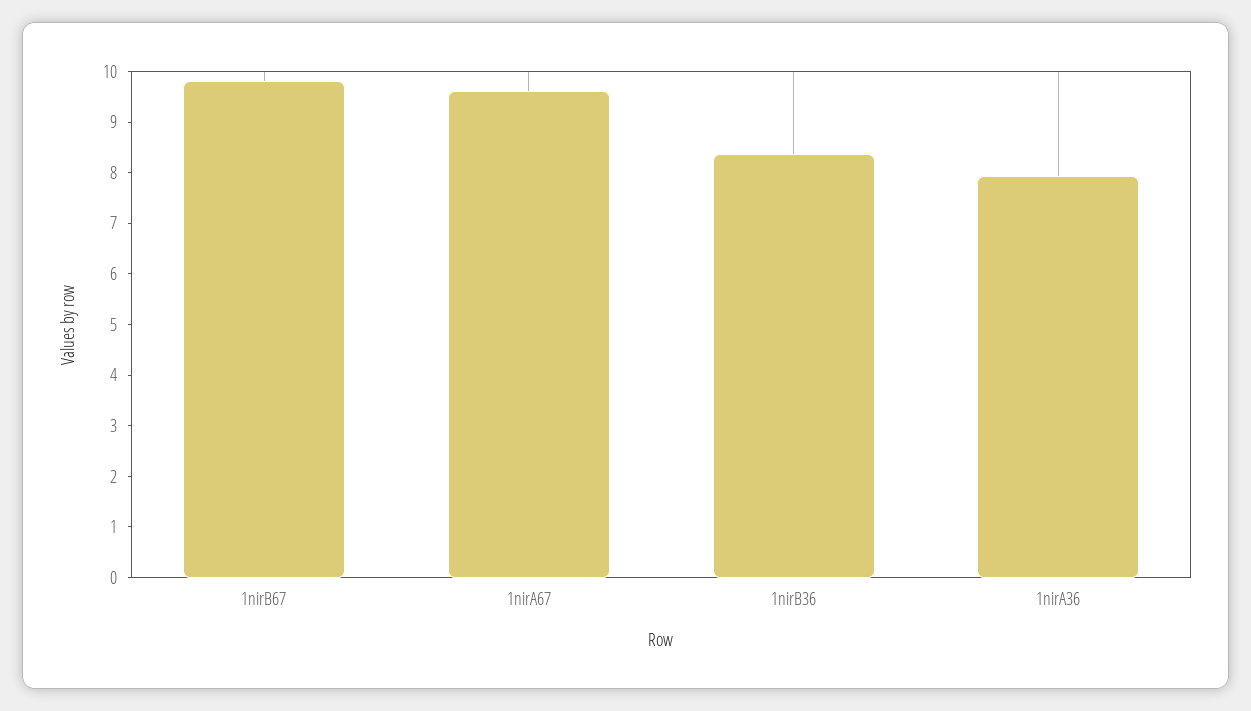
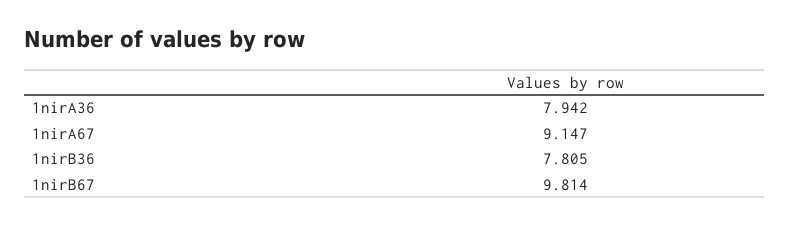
1nirA67: 9.6 -> 9.147
1nirB36: 8.4 -> 7.805

